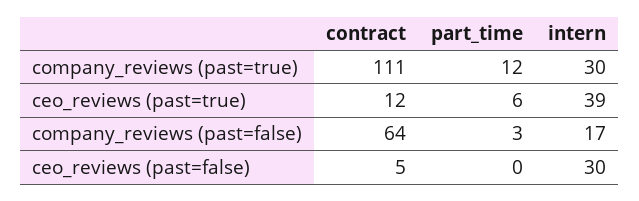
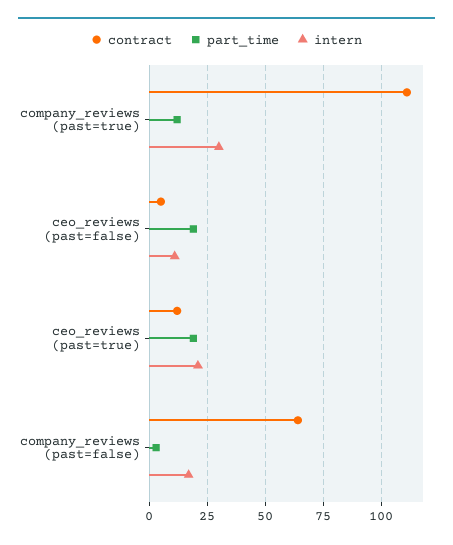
part_time, ceo_reviews (past=true): 6 -> 20
intern, ceo_reviews (past=true): 39 -> 20
part_time, ceo_reviews (past=false): 0 -> 20
intern, ceo_reviews (past=false): 30 -> 10

